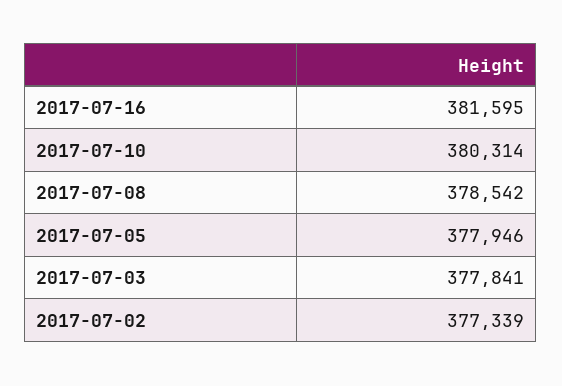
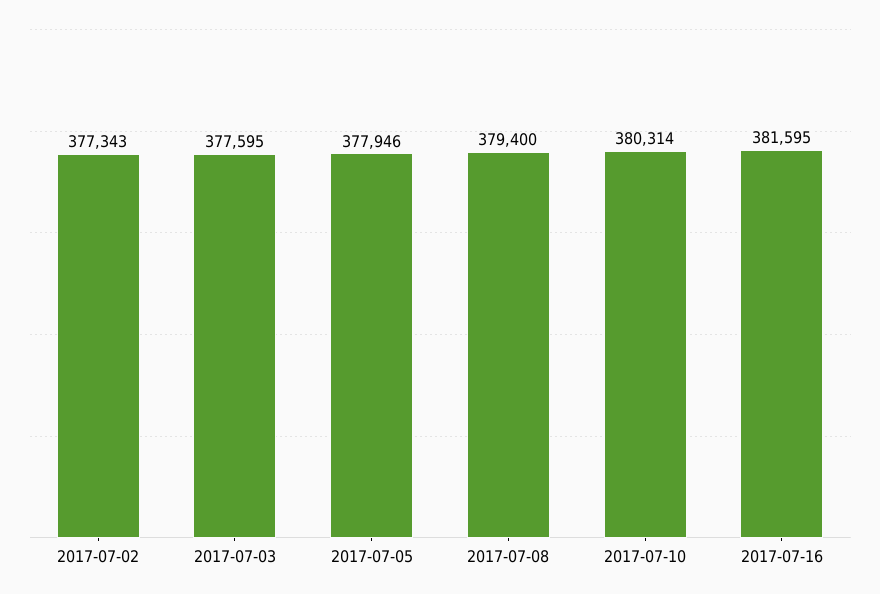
2017-07-08: 378542 -> 379400
2017-07-03: 377841 -> 377595
2017-07-02: 377339 -> 377343

